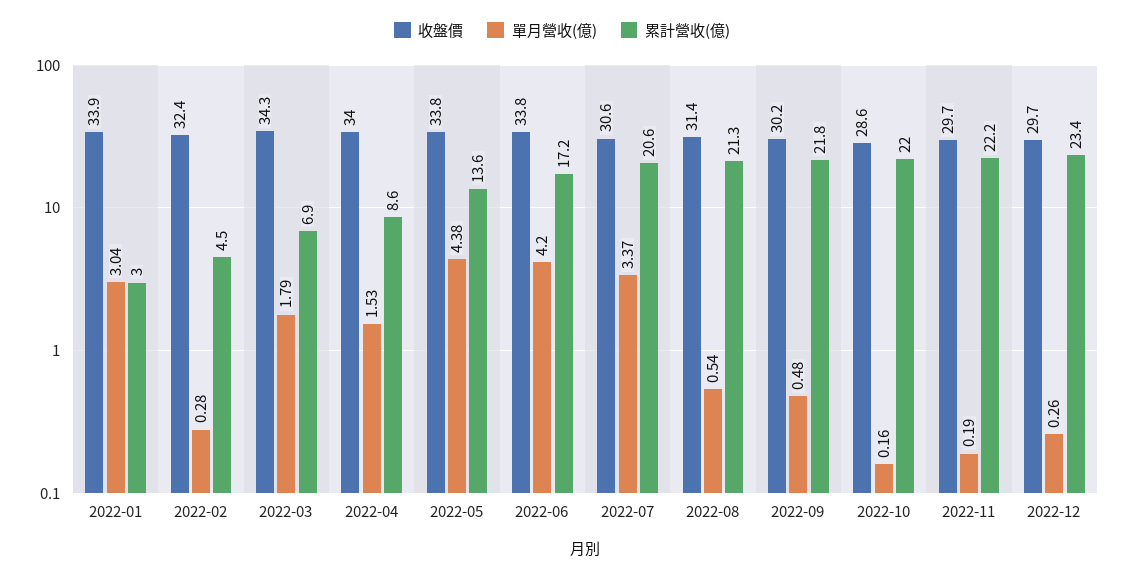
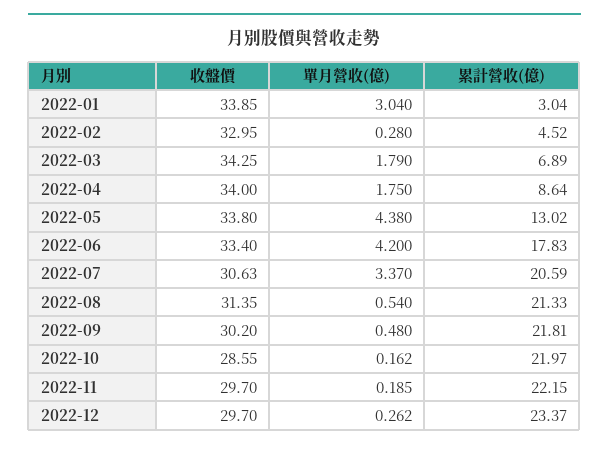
收盤價, 2022-02: 32.4 -> 32.95
單月營收(億), 2022-04: 1.53 -> 1.75
累計營收(億), 2022-05: 13.6 -> 13.02
收盤價, 2022-06: 33.8 -> 33.4
累計營收(億), 2022-06: 17.2 -> 17.83

